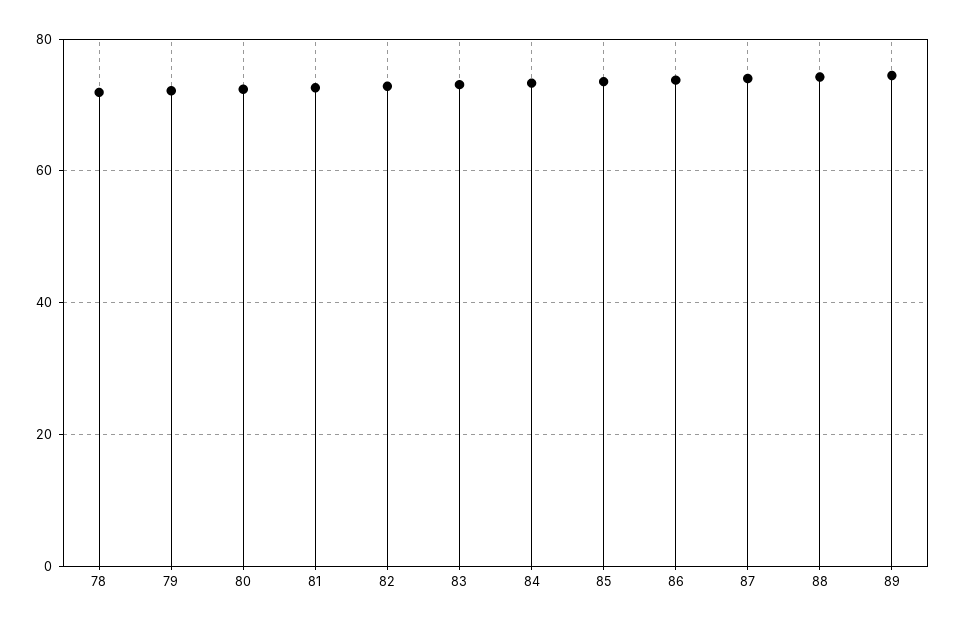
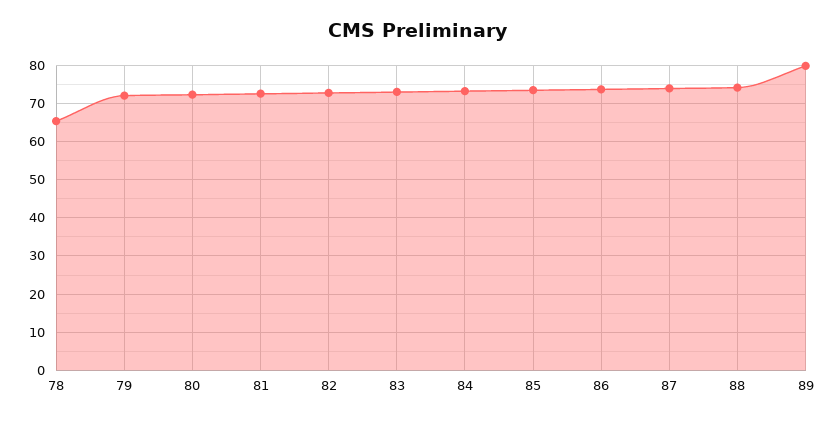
78: 72 -> 66
89: 74 -> 80

